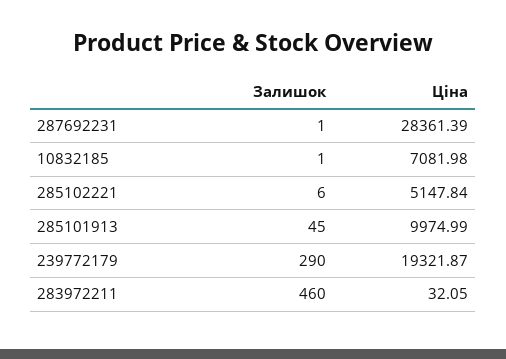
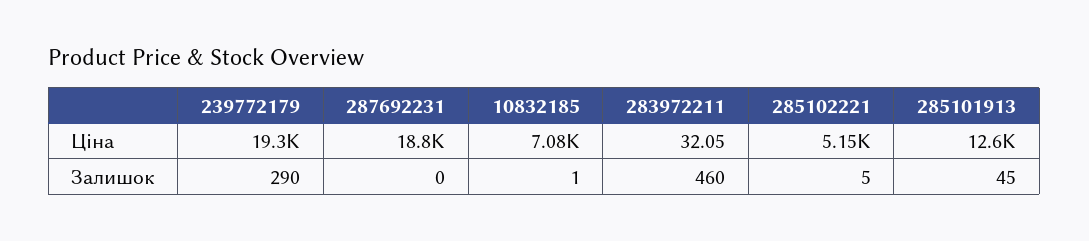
Залишок, 287692231: 1 -> 0
Ціна, 287692231: 28361.39 -> 18800
Залишок, 285102221: 6 -> 5
Ціна, 285101913: 9974.99 -> 12600

